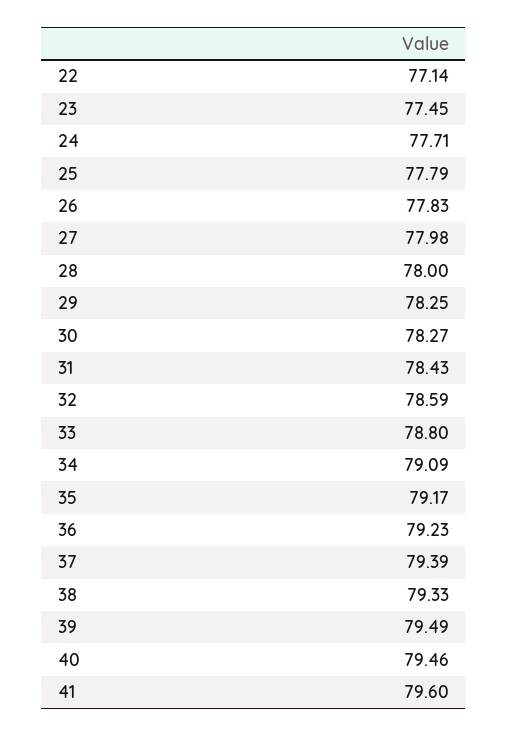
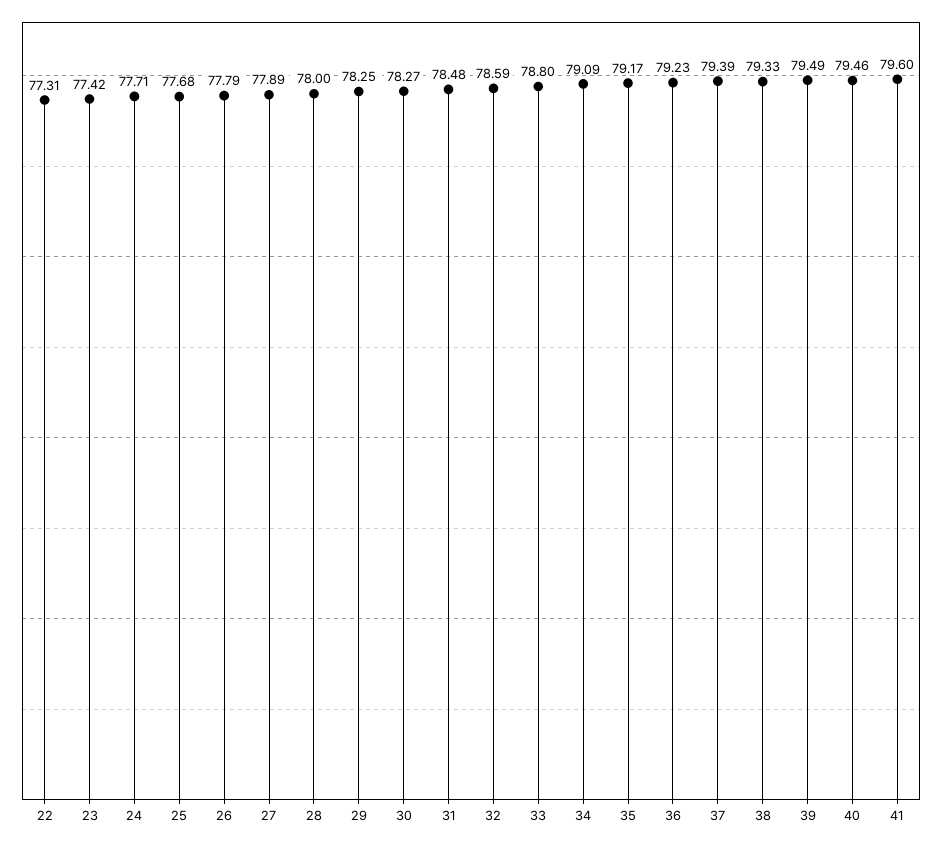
22: 77.14 -> 77.31
23: 77.45 -> 77.42
25: 77.79 -> 77.68
26: 77.83 -> 77.79
27: 77.98 -> 77.89
31: 78.43 -> 78.48

